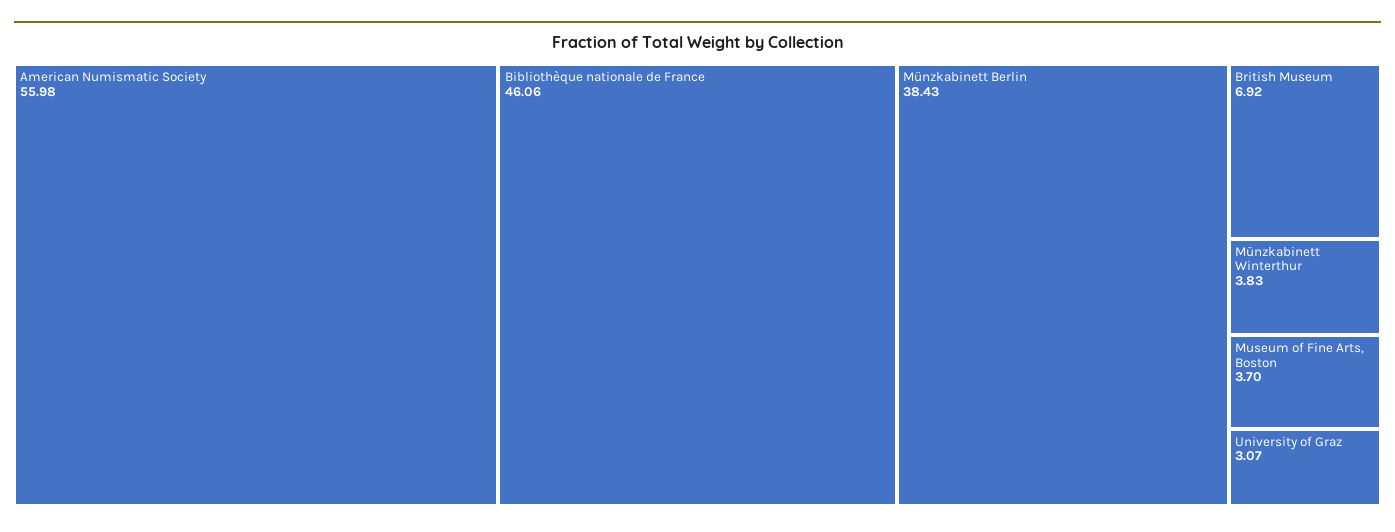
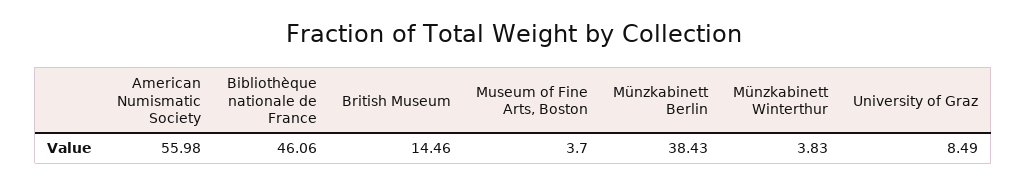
British Museum: 6.92 -> 14.46
University of Graz: 3.07 -> 8.49

